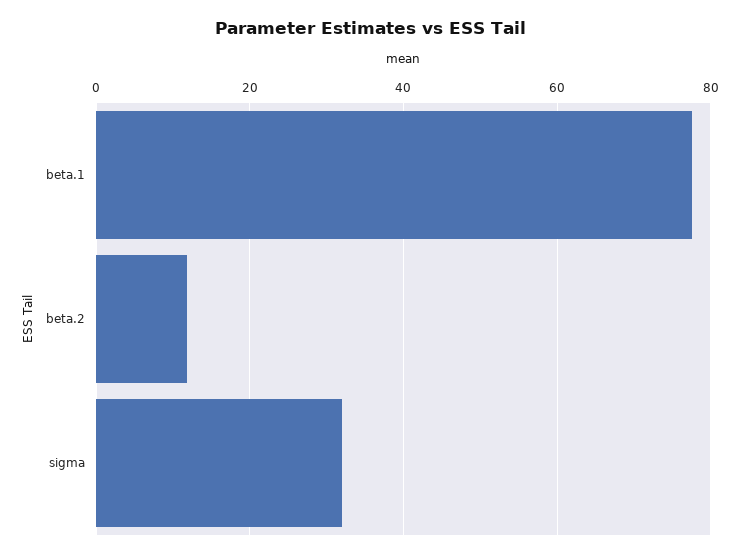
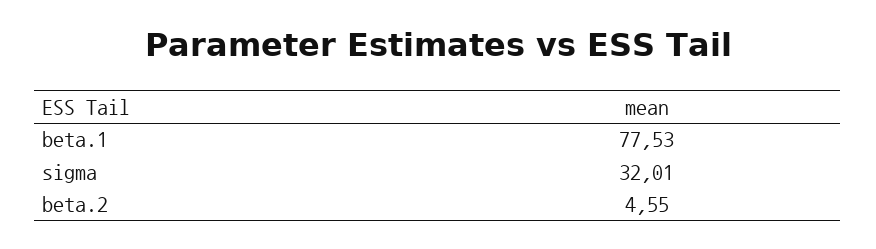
beta.2: 12 -> 4.55

